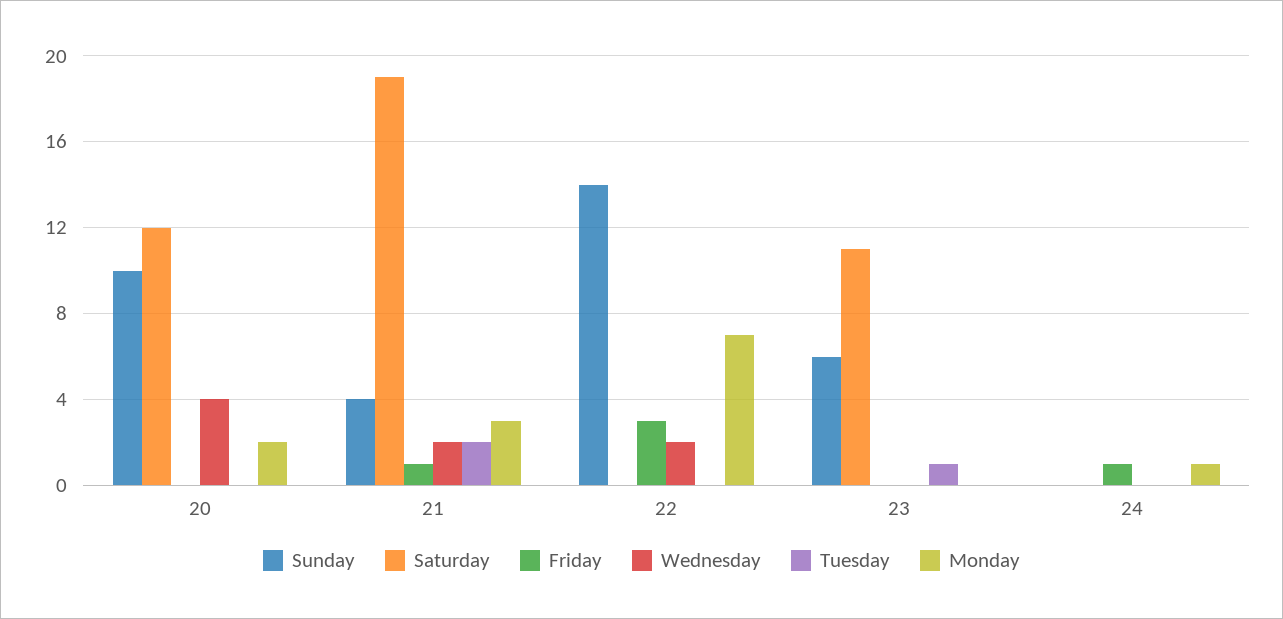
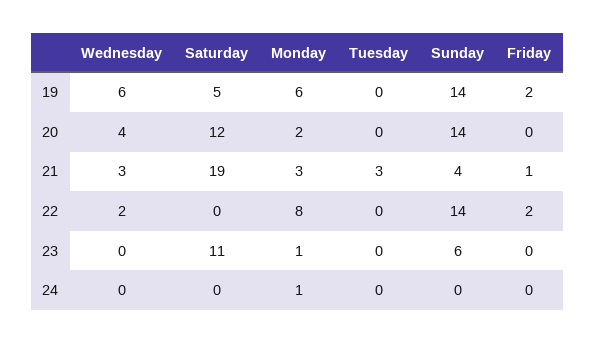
Sunday, 20: 10 -> 14
Wednesday, 21: 2 -> 3
Tuesday, 21: 2 -> 3
Friday, 22: 3 -> 2
Monday, 22: 7 -> 8
Tuesday, 23: 1 -> 0
Monday, 23: 0 -> 1
Friday, 24: 1 -> 0
Wednesday, 19: none -> 6
Saturday, 19: none -> 5
Monday, 19: none -> 6
Tuesday, 19: none -> 0
Sunday, 19: none -> 14
Friday, 19: none -> 2

